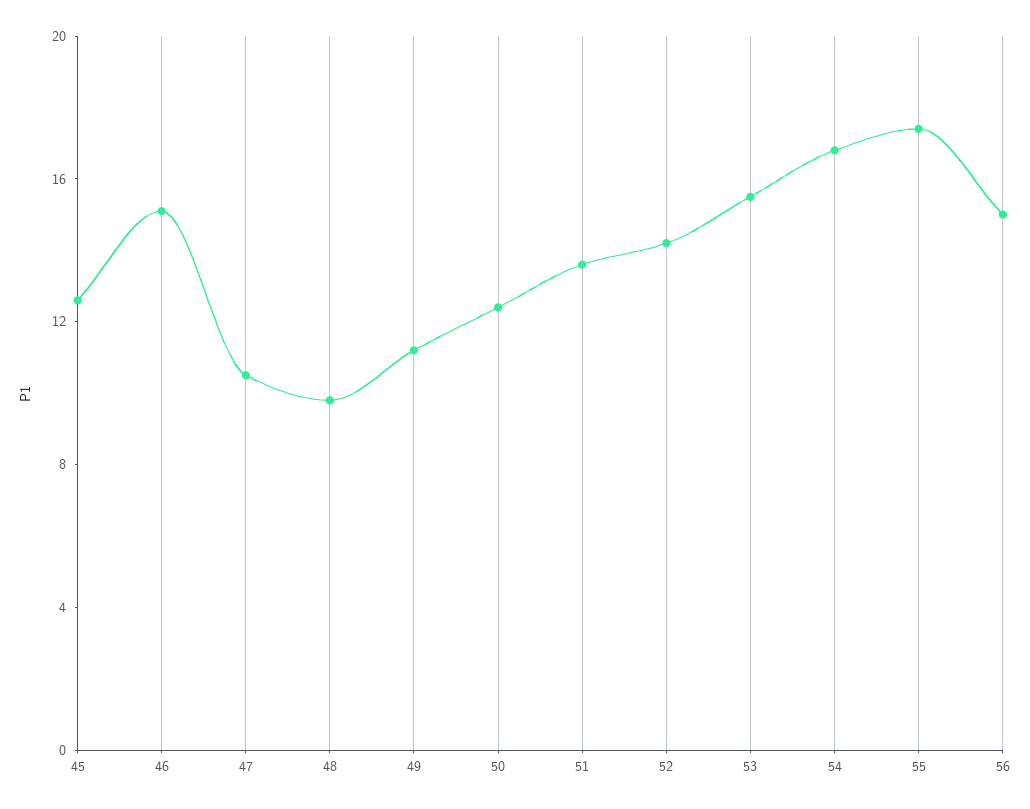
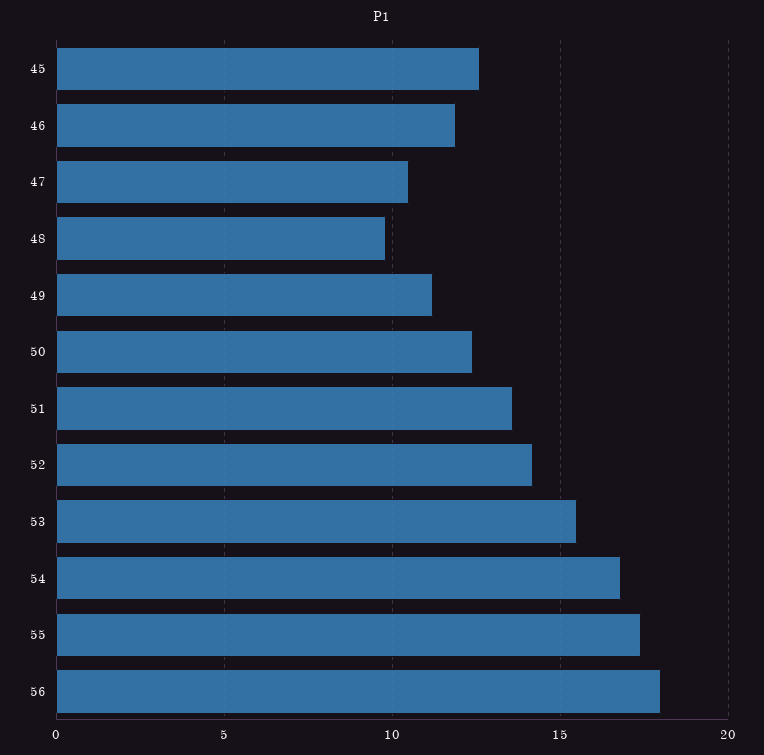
46: 15 -> 12
56: 15 -> 18

